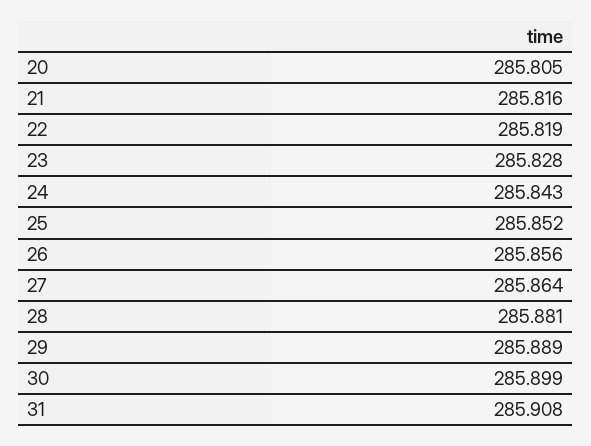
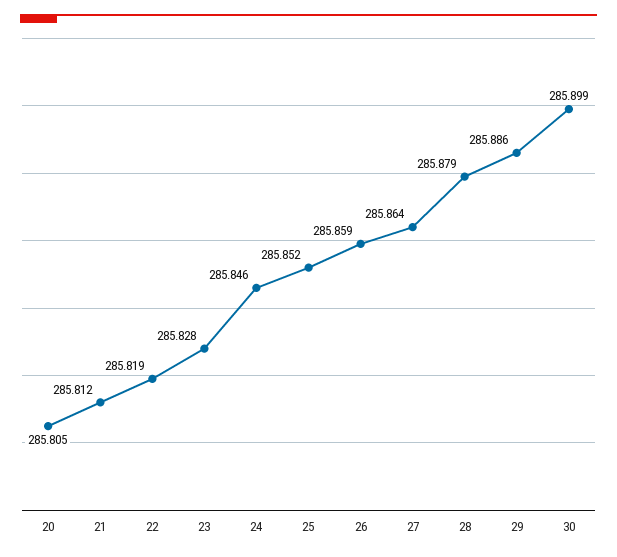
21: 285.816 -> 285.812
24: 285.843 -> 285.846
26: 285.856 -> 285.859
28: 285.881 -> 285.879
29: 285.889 -> 285.886
31: 285.908 -> none

